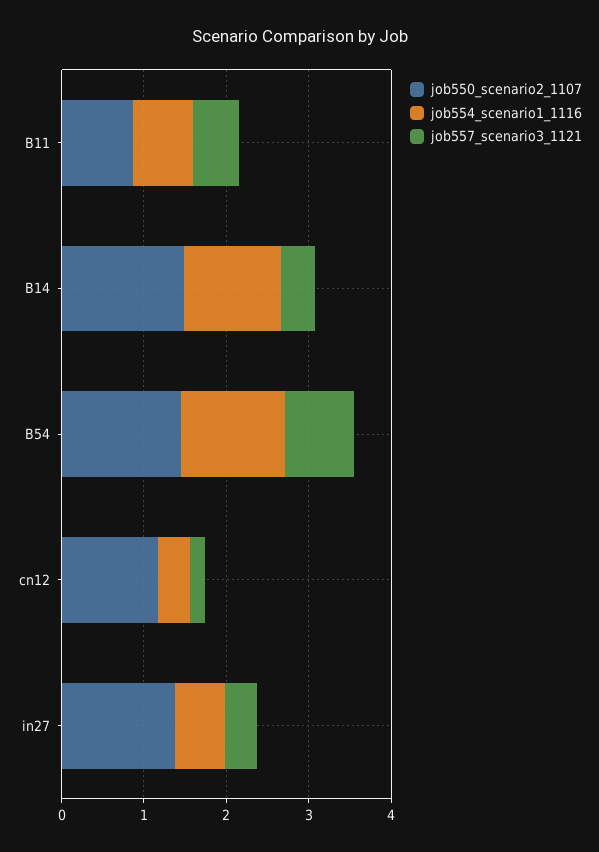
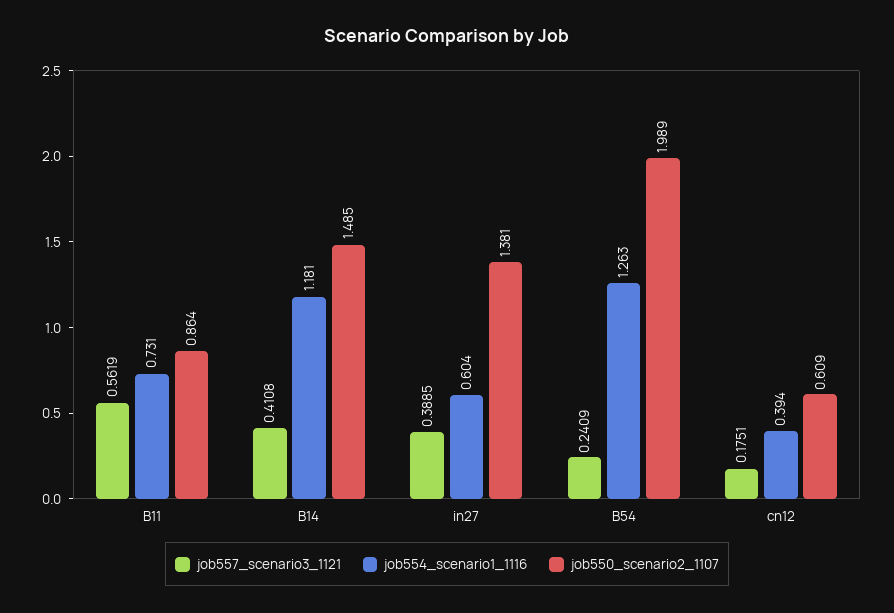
job550_scenario2_1107, B54: 1.4 -> 1.989
job557_scenario3_1121, B54: 0.8 -> 0.2409
job550_scenario2_1107, cn12: 1.2 -> 0.609

